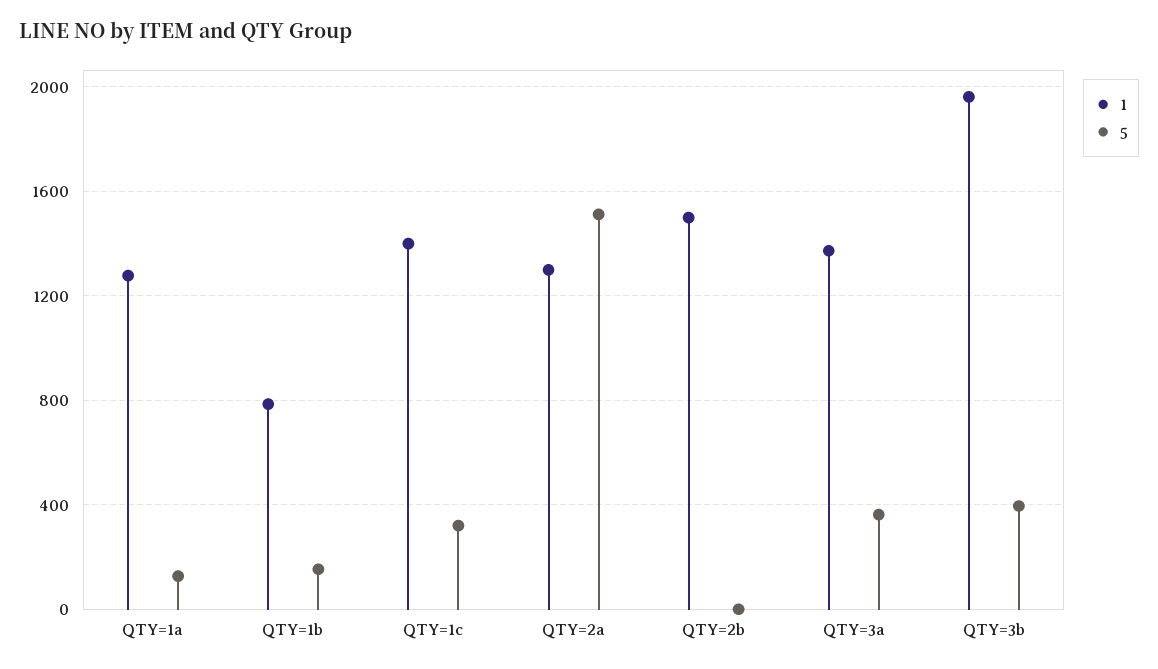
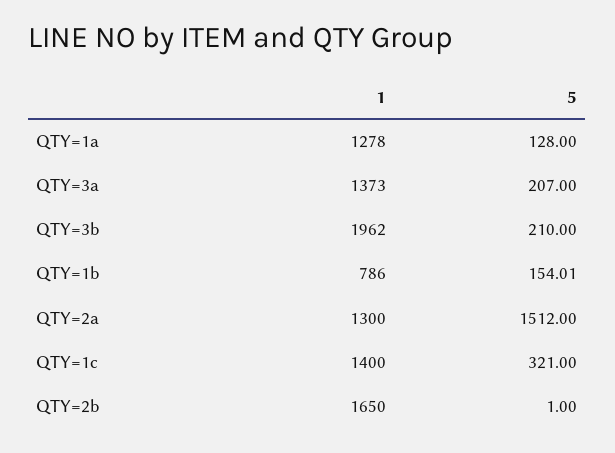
1, QTY=2b: 1500 -> 1650
5, QTY=3a: 350 -> 207
5, QTY=3b: 400 -> 210

